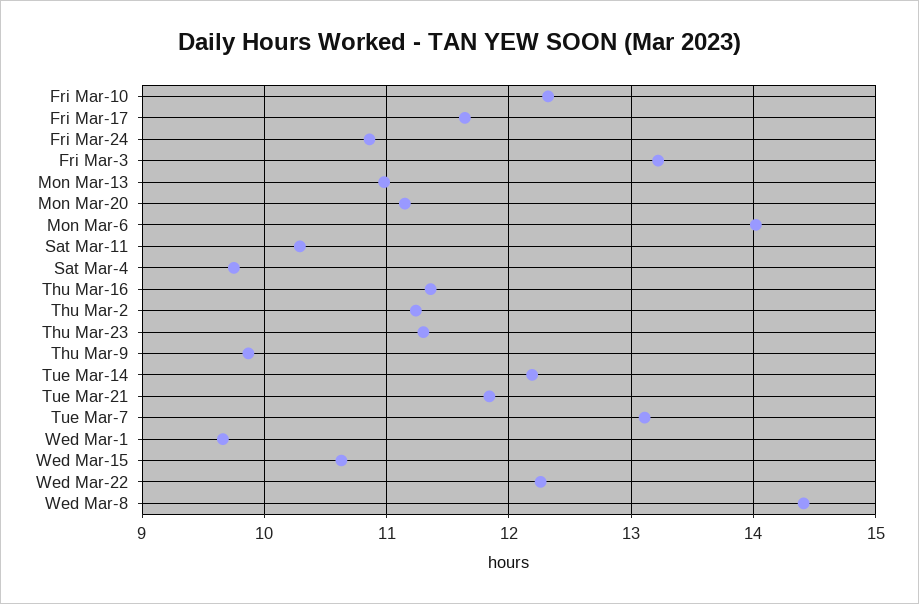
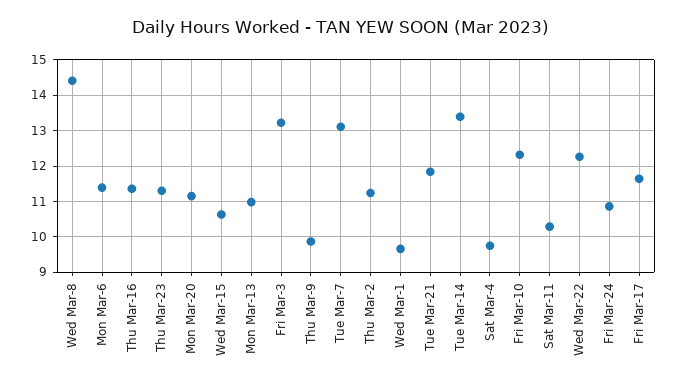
Mon Mar-6: 14 -> 11.4
Tue Mar-14: 12.2 -> 13.4

